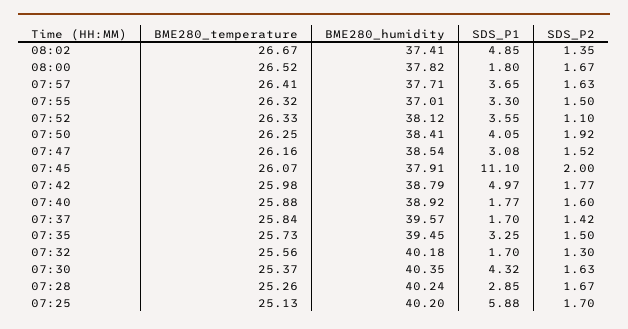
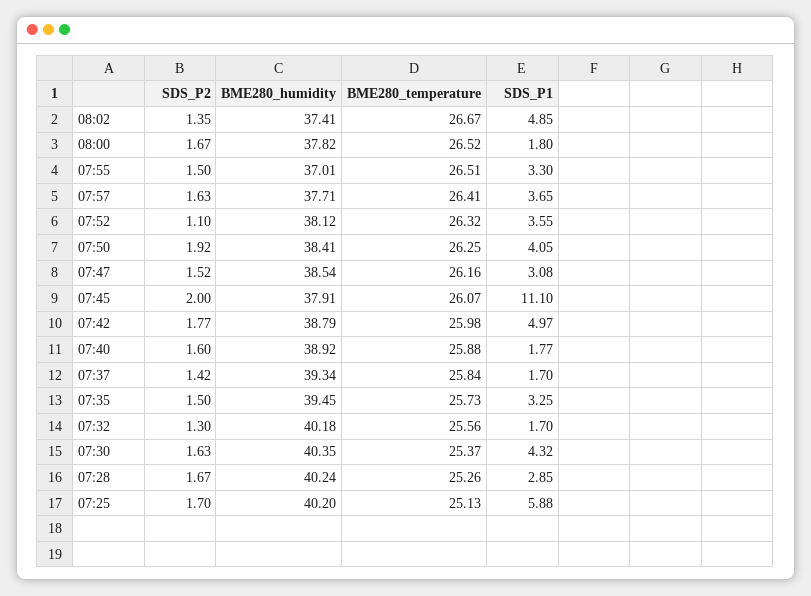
BME280_temperature, 07:55: 26.32 -> 26.51
BME280_temperature, 07:52: 26.33 -> 26.32
BME280_humidity, 07:37: 39.57 -> 39.34

